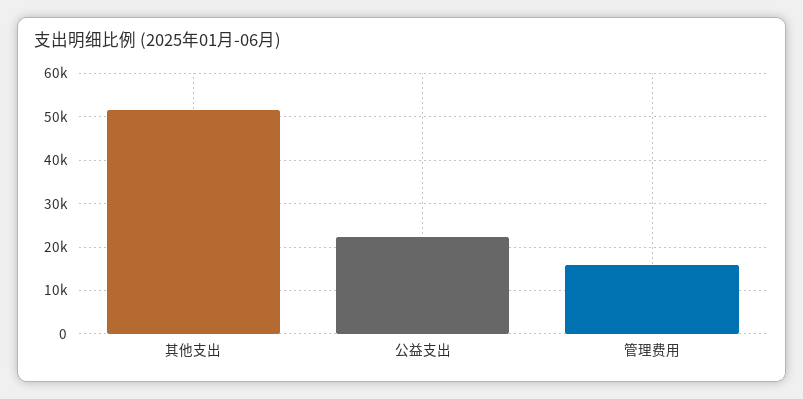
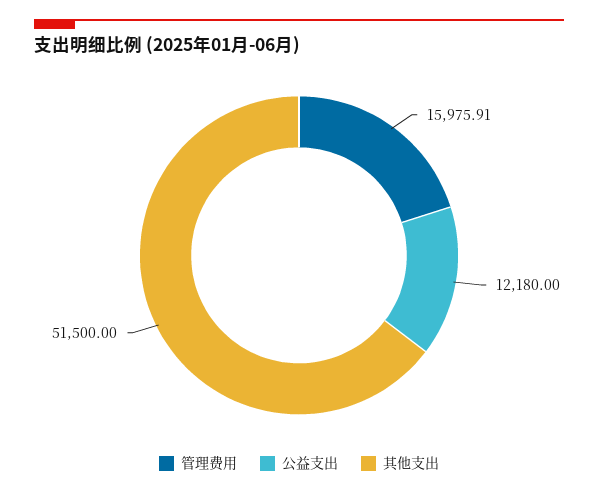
公益支出: 22000 -> 12180

